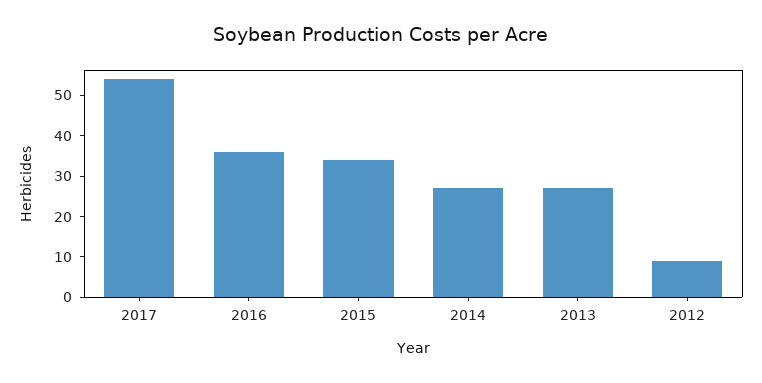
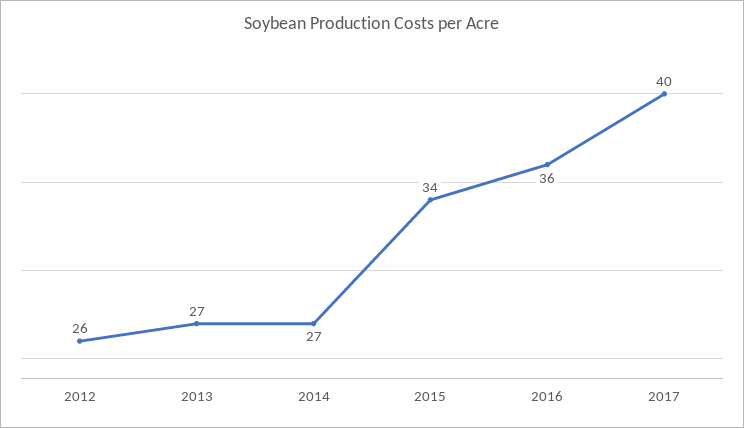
2017: 55 -> 40
2012: 10 -> 26

